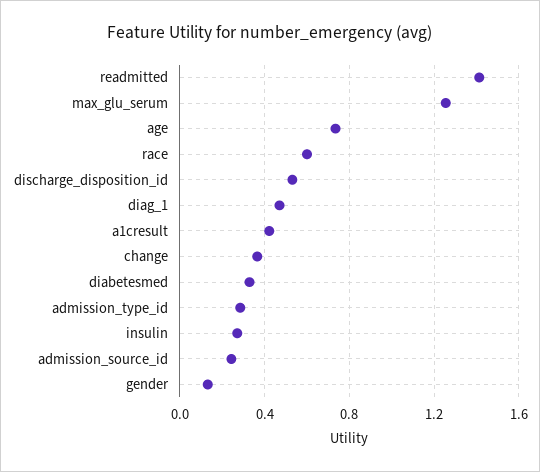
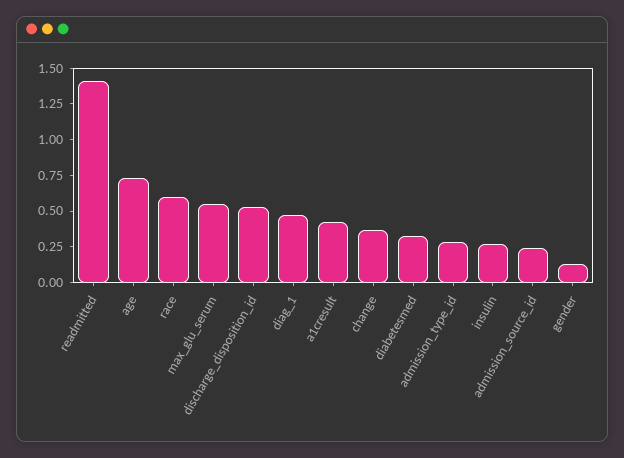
max_glu_serum: 1.25 -> 0.5

